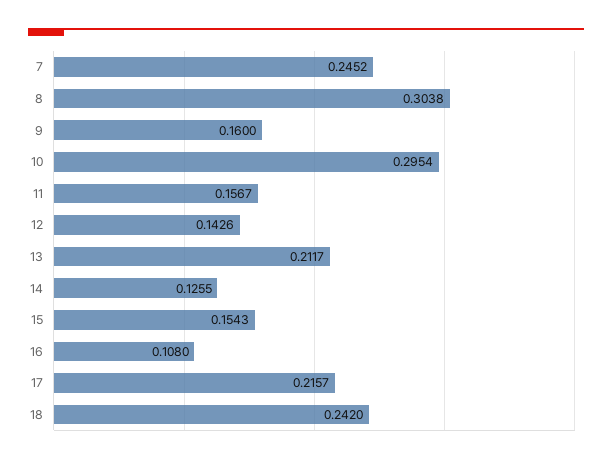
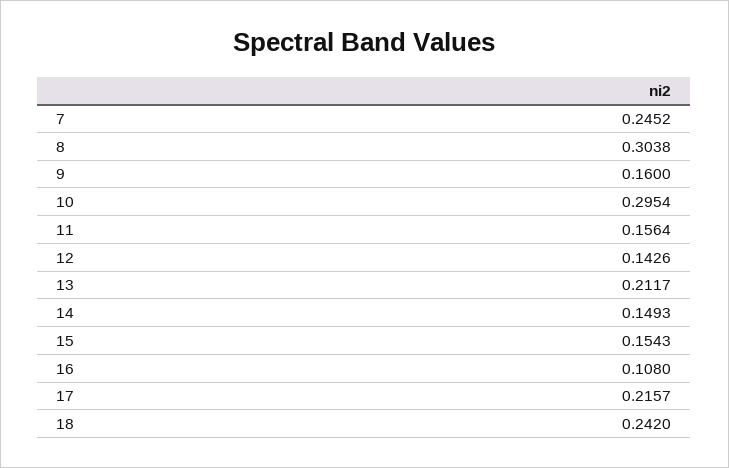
11: 0.1567 -> 0.1564
14: 0.1255 -> 0.1493

